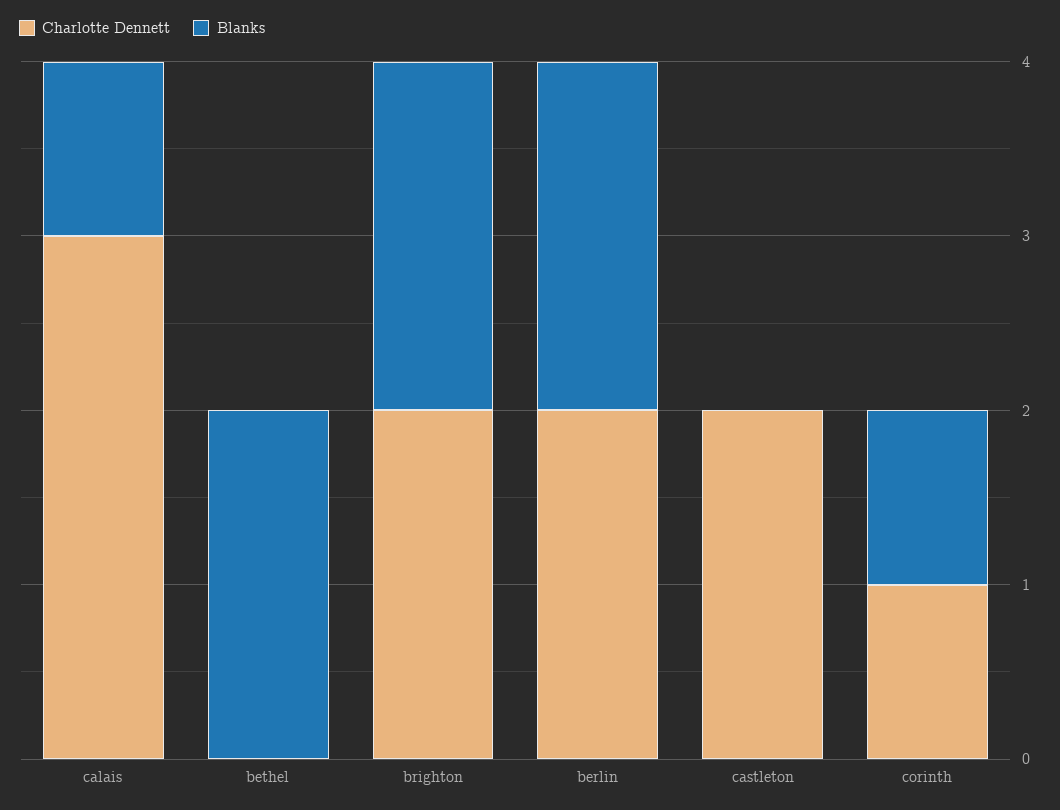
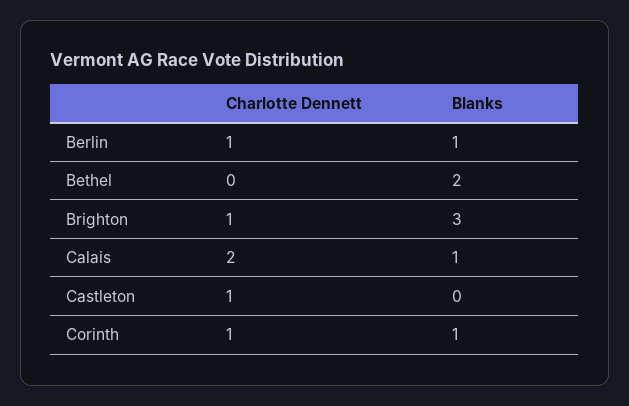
Charlotte Dennett, calais: 3 -> 2
Charlotte Dennett, brighton: 2 -> 1
Blanks, brighton: 2 -> 3
Charlotte Dennett, berlin: 2 -> 1
Blanks, berlin: 2 -> 1
Charlotte Dennett, castleton: 2 -> 1

